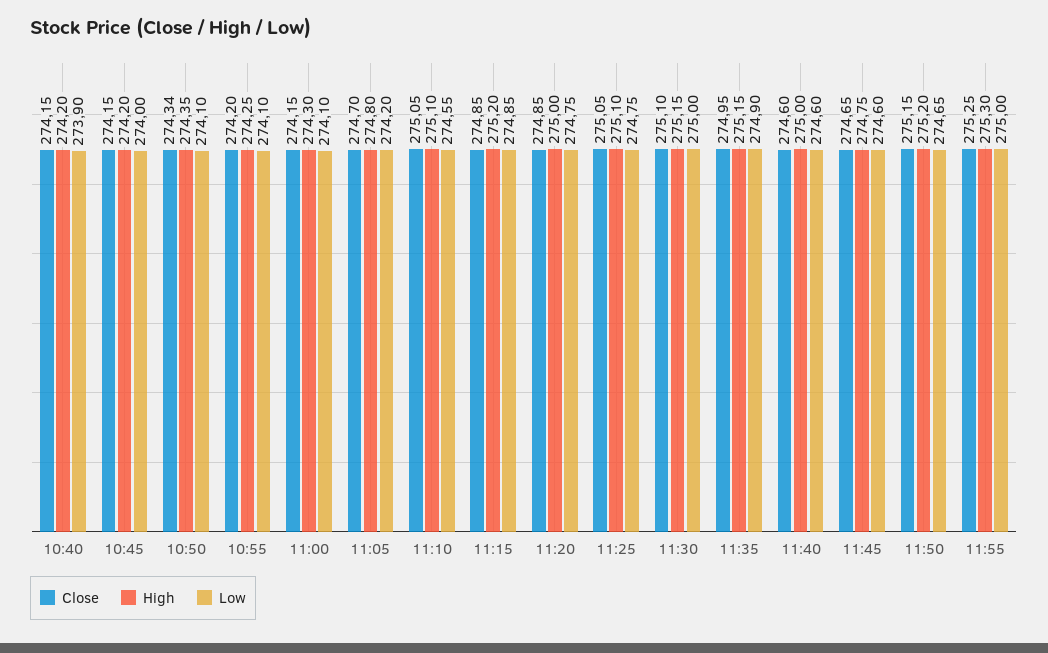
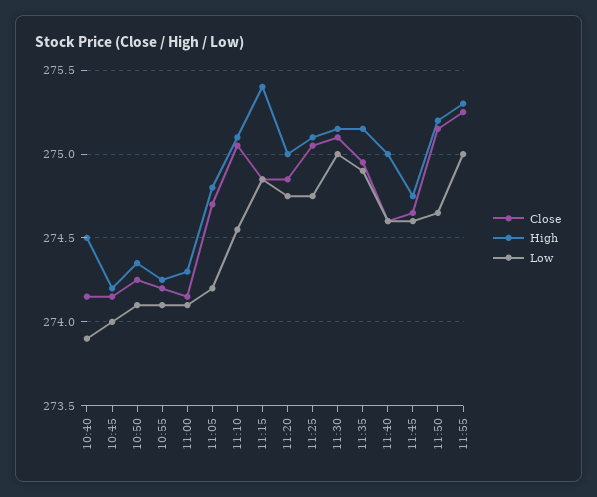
High, 10:40: 274.2 -> 274.5
Close, 10:50: 274.34 -> 274.25
High, 11:15: 275.2 -> 275.4

